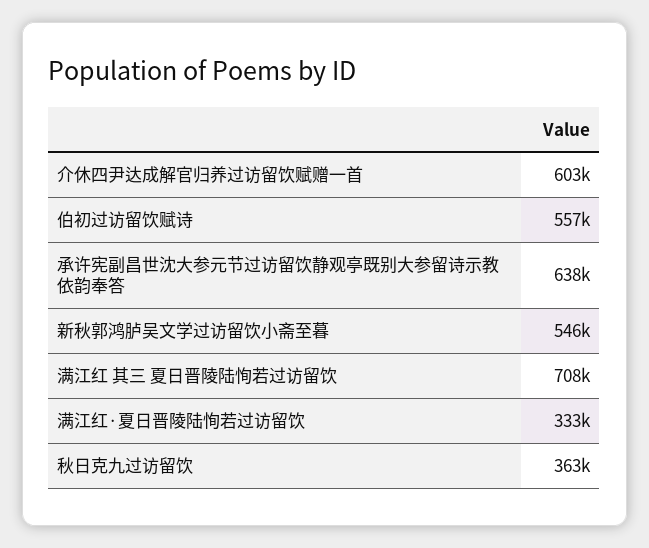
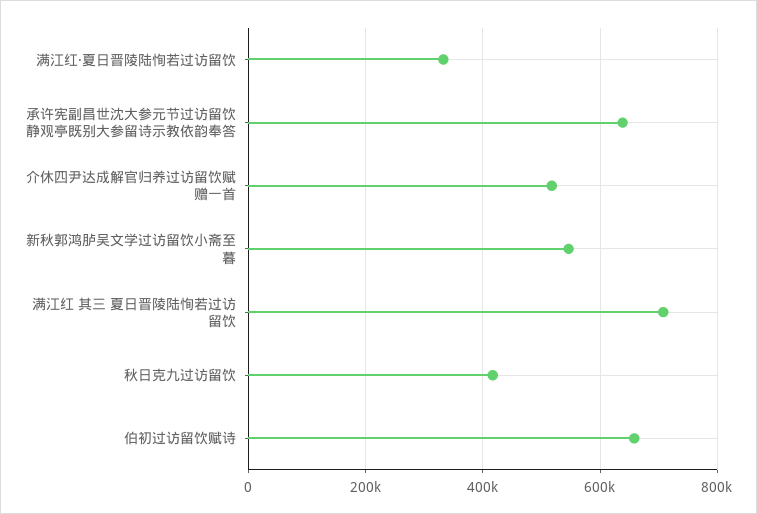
介休四尹达成解官归养过访留饮赋赠一首: 603000 -> 520000
伯初过访留饮赋诗: 557000 -> 660000
秋日克九过访留饮: 363000 -> 420000

